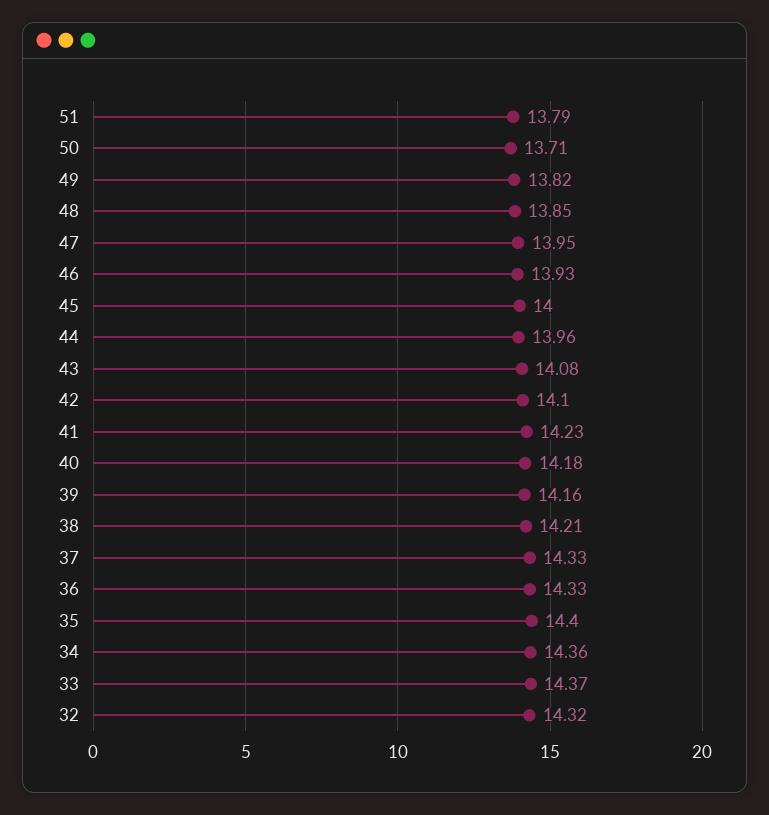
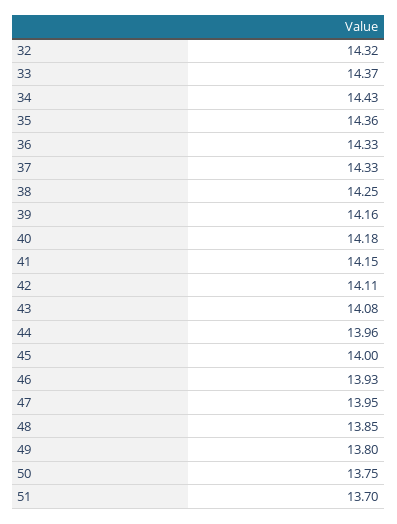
51: 13.79 -> 13.7
50: 13.71 -> 13.75
49: 13.82 -> 13.8
42: 14.1 -> 14.11
41: 14.23 -> 14.15
38: 14.21 -> 14.25
35: 14.4 -> 14.36
34: 14.36 -> 14.43

